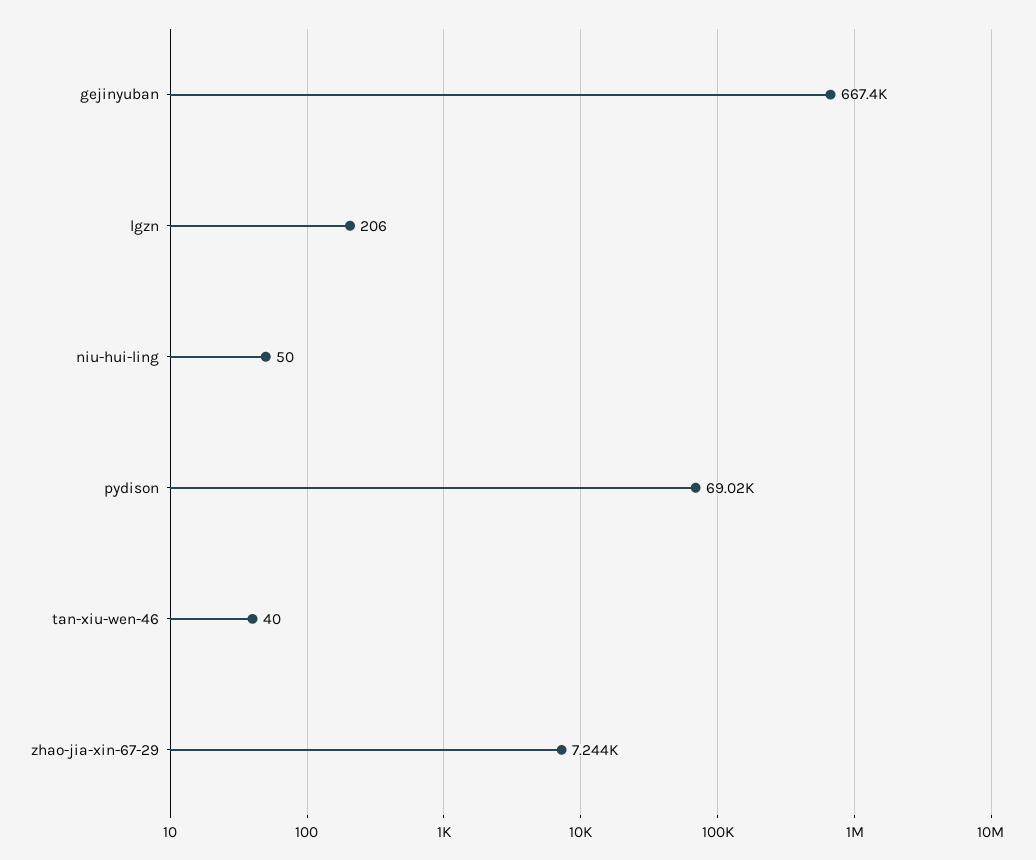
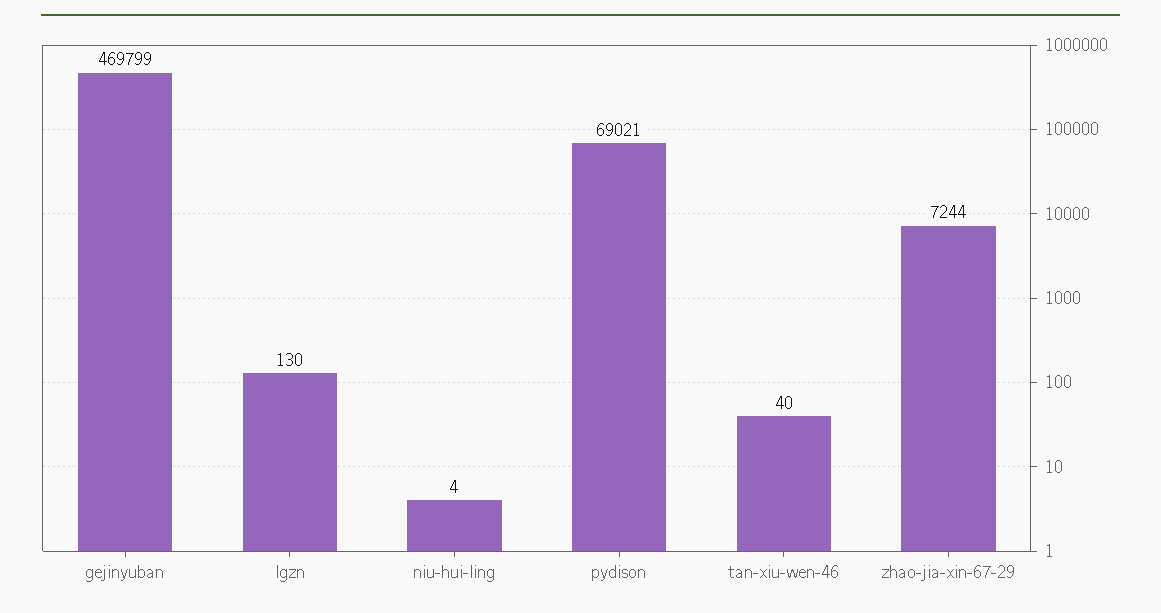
gejinyuban: 667400 -> 469799
lgzn: 206 -> 130
niu-hui-ling: 50 -> 4

